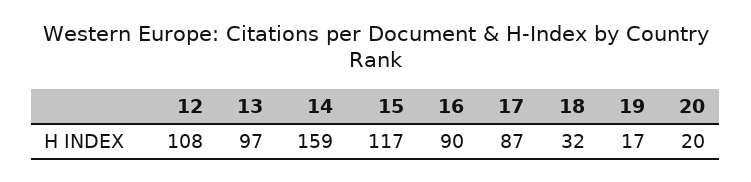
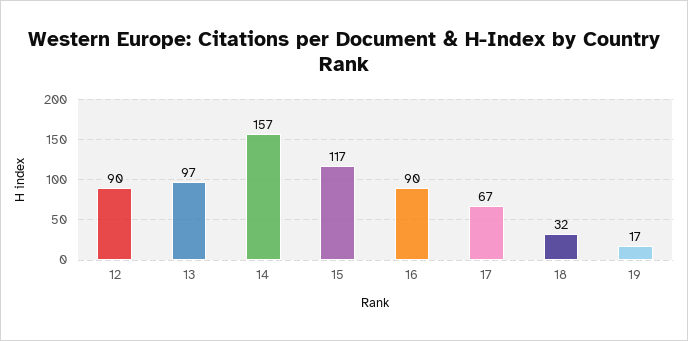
12: 108 -> 90
14: 159 -> 157
17: 87 -> 67
20: 20 -> none

